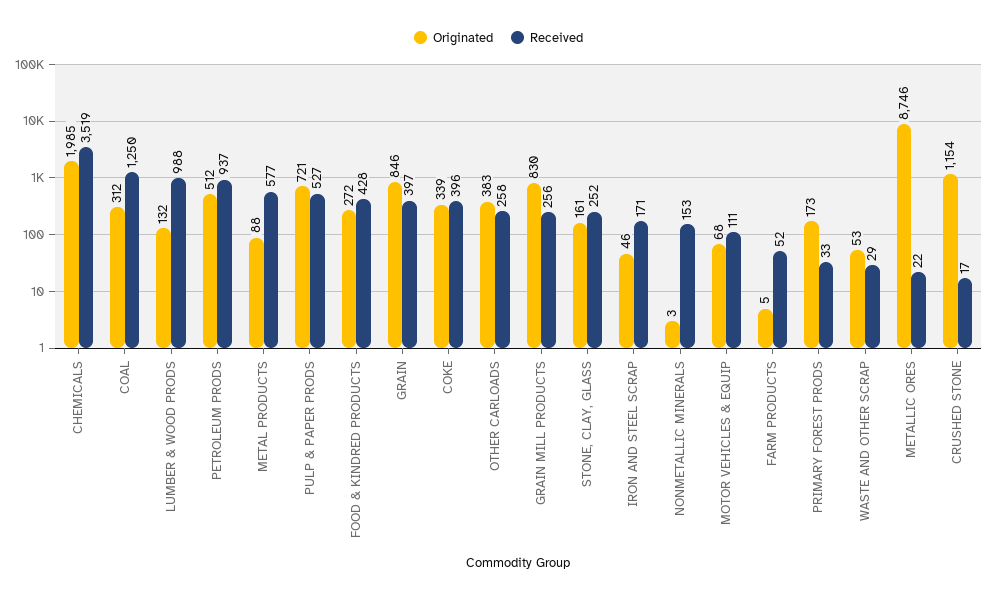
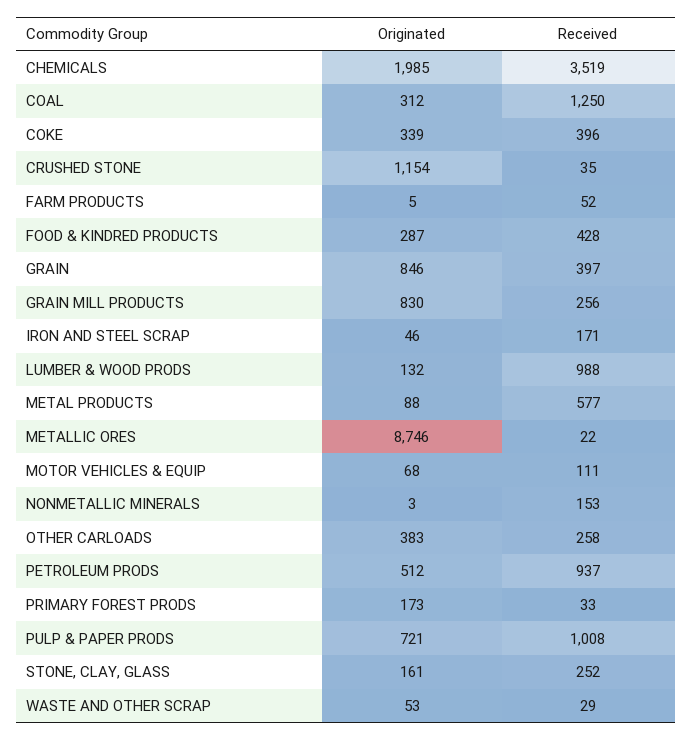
Received, PULP & PAPER PRODS: 527 -> 1008
Originated, FOOD & KINDRED PRODUCTS: 272 -> 287
Received, CRUSHED STONE: 17 -> 35

